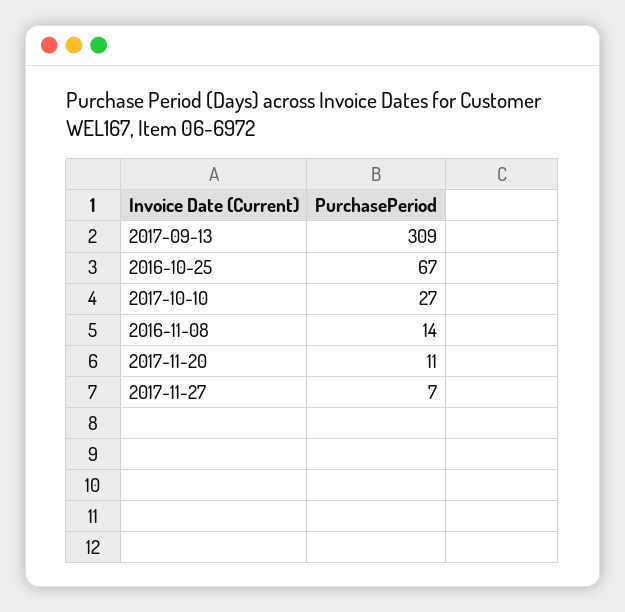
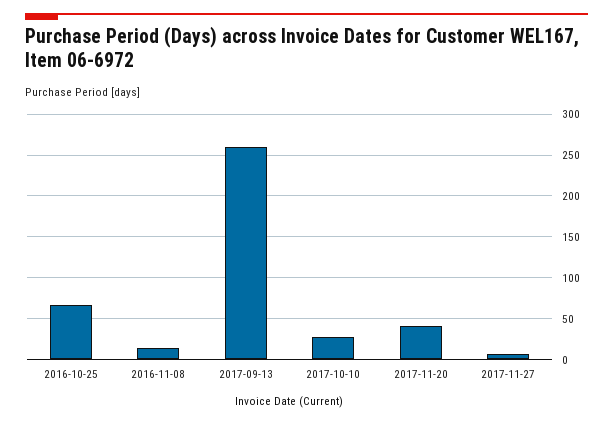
2017-09-13: 309 -> 260
2017-11-20: 11 -> 40

